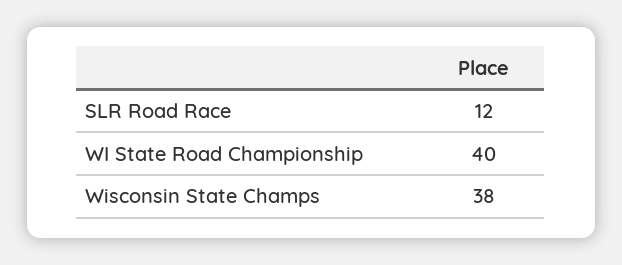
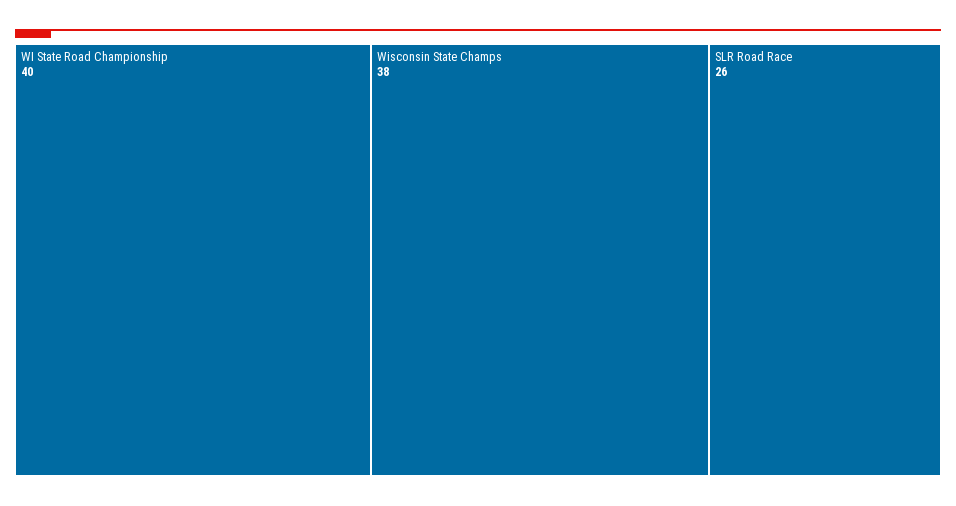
SLR Road Race: 12 -> 26

